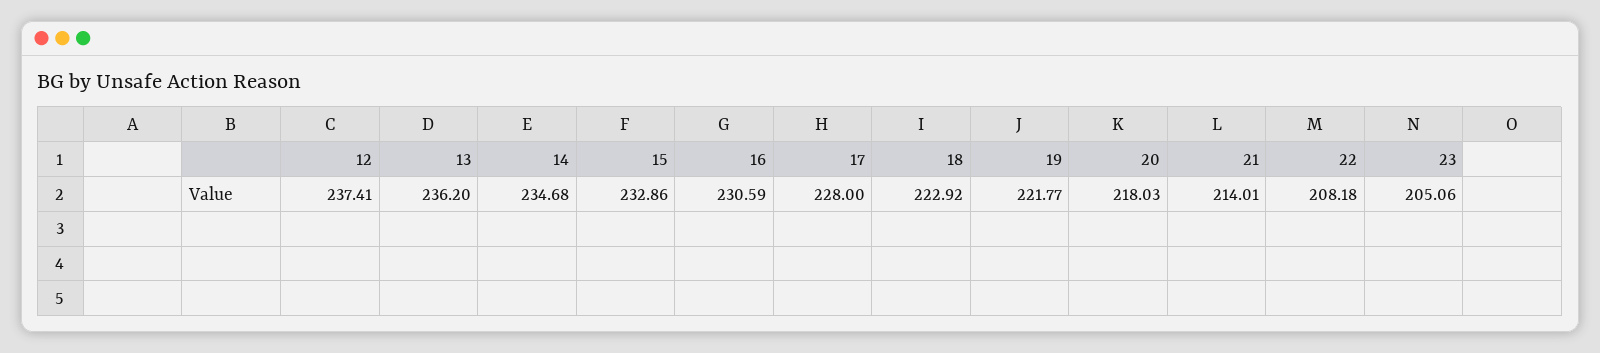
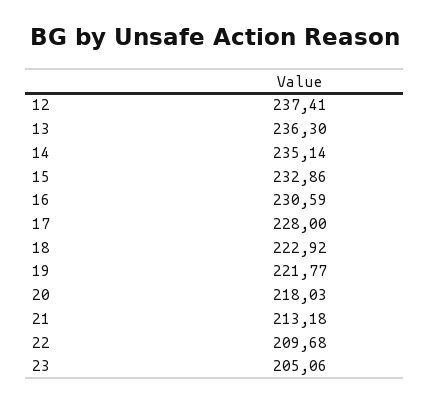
13: 236.2 -> 236.3
14: 234.68 -> 235.14
21: 214.01 -> 213.18
22: 208.18 -> 209.68

